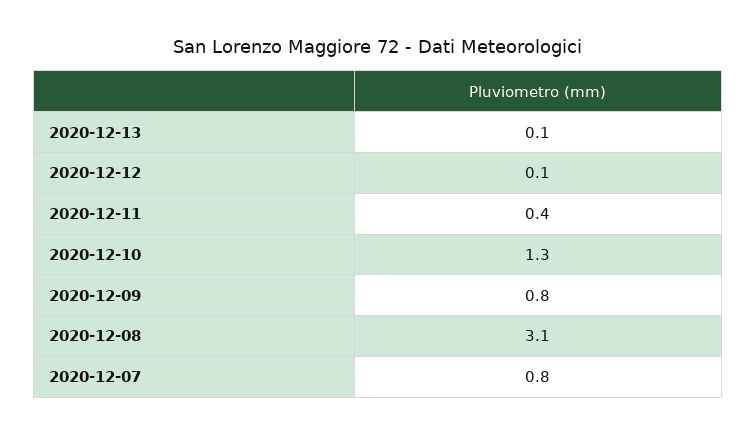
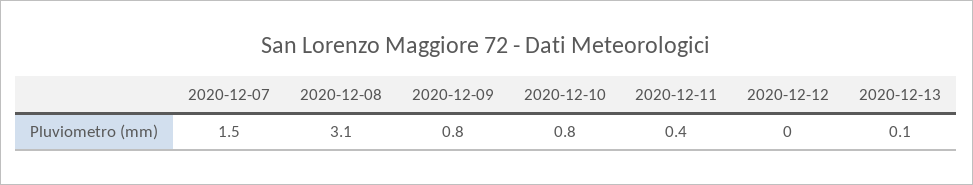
2020-12-12: 0.1 -> 0
2020-12-10: 1.3 -> 0.8
2020-12-07: 0.8 -> 1.5

